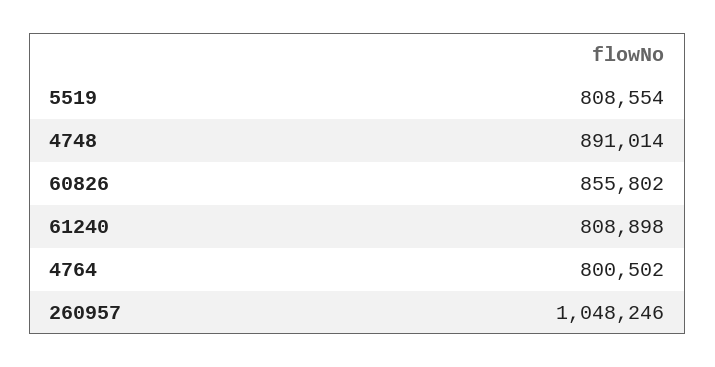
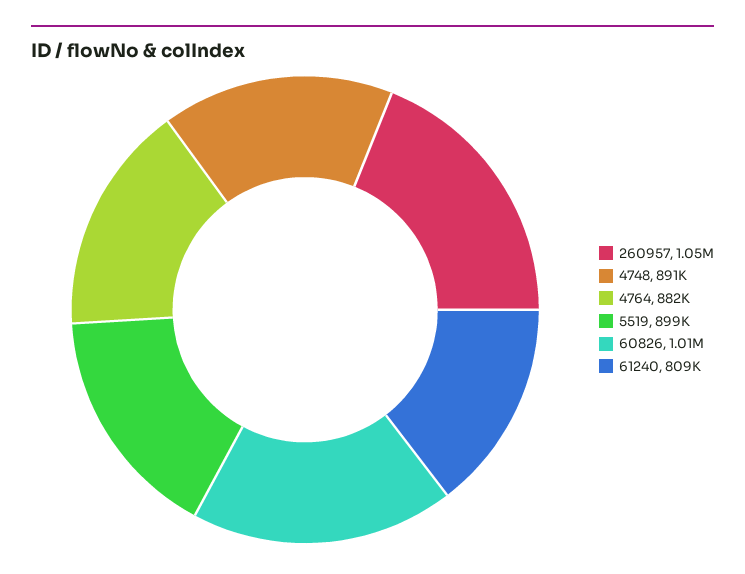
5519: 808554 -> 899000
60826: 855802 -> 1010000
4764: 800502 -> 882000

